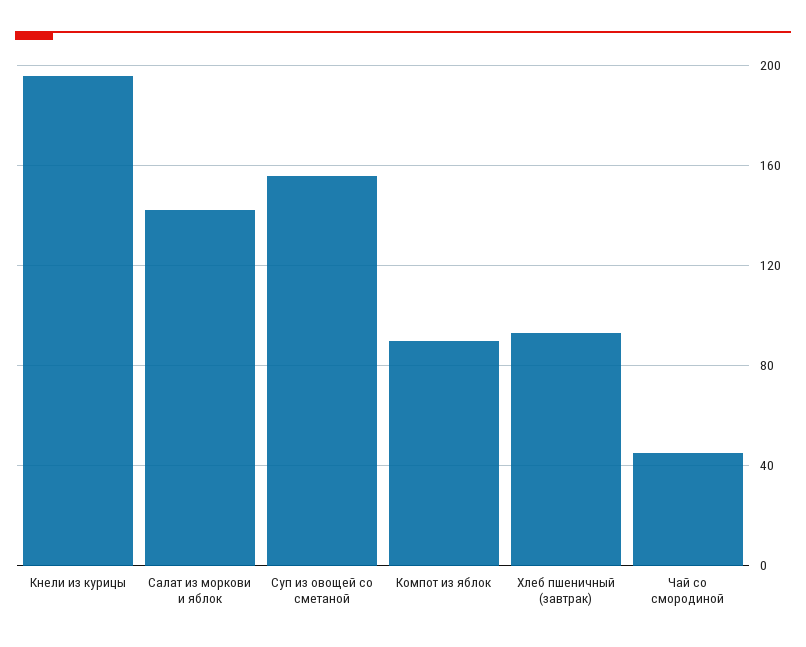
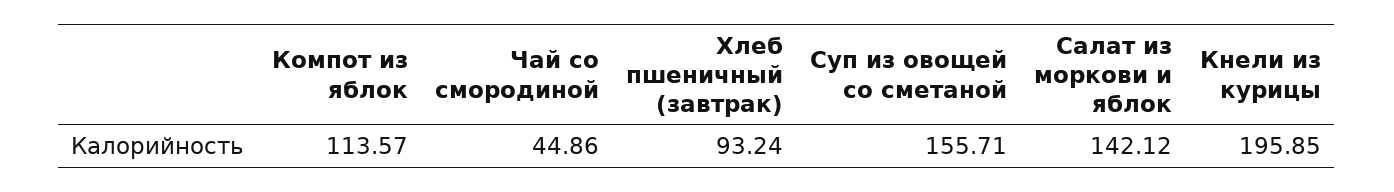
Компот из яблок: 90 -> 113.57

